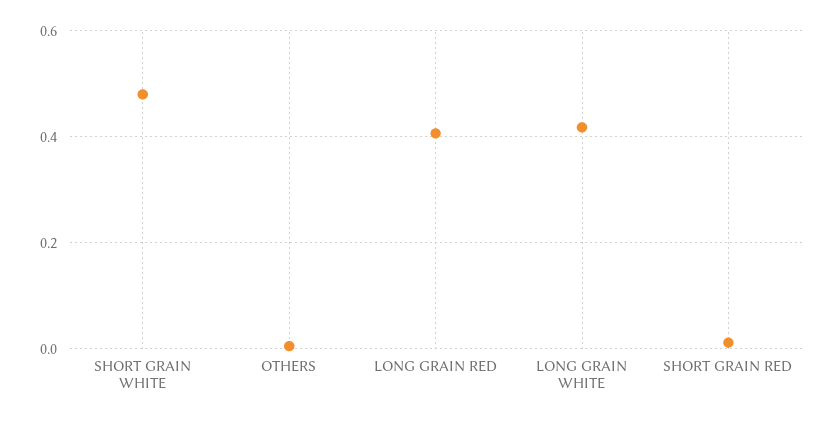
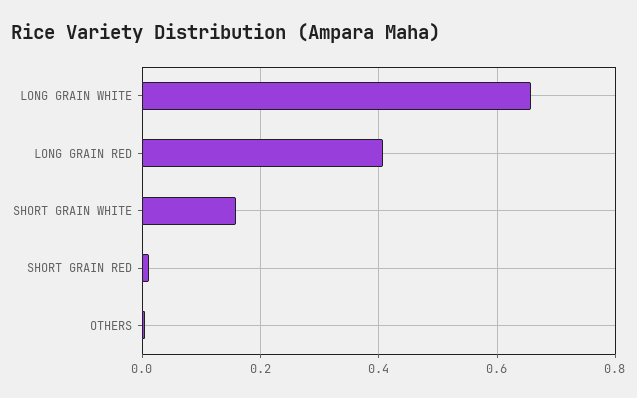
SHORT GRAIN WHITE: 0.48 -> 0.16
LONG GRAIN WHITE: 0.42 -> 0.66

